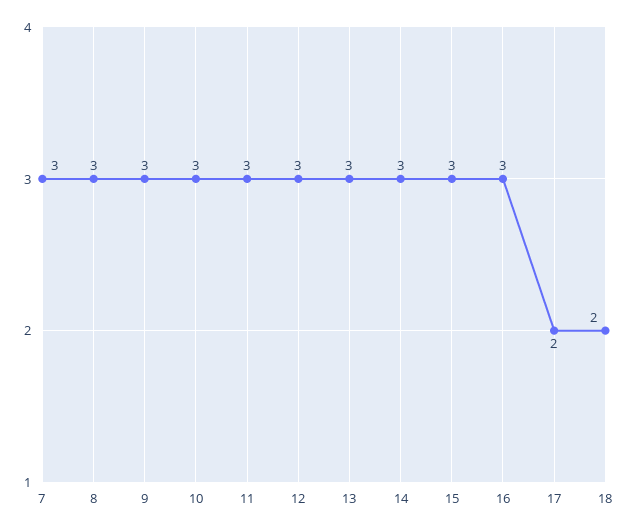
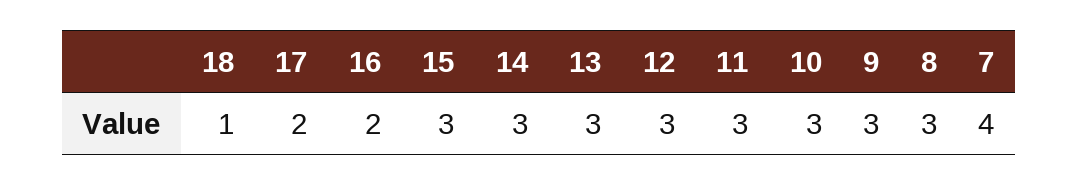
7: 3 -> 4
16: 3 -> 2
18: 2 -> 1

